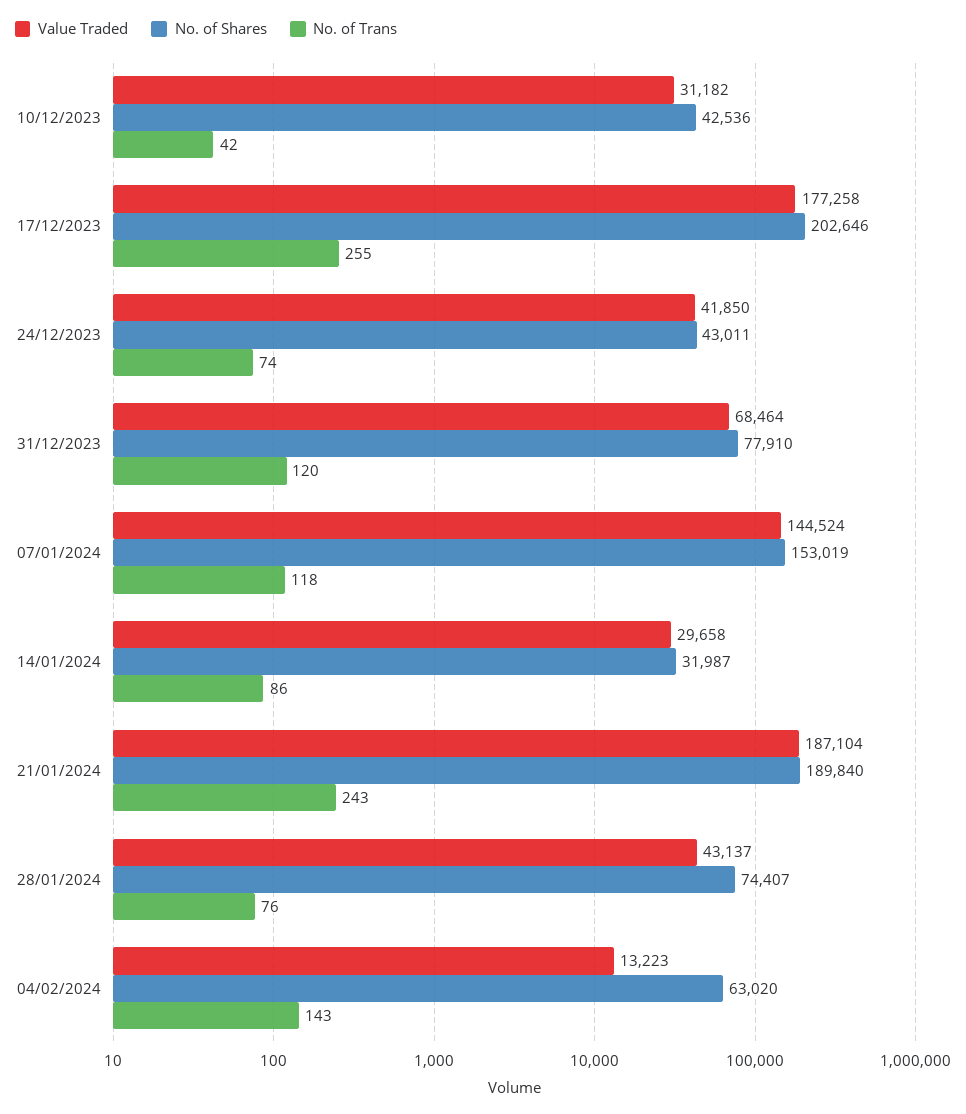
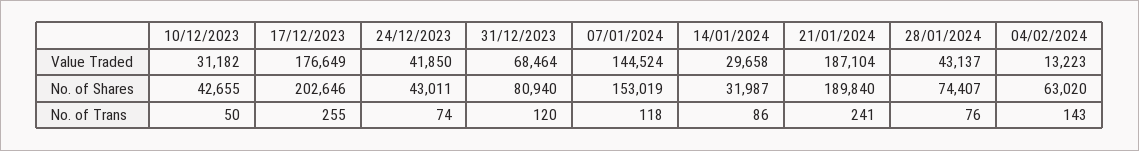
No. of Shares, 10/12/2023: 42536 -> 42655
No. of Trans, 10/12/2023: 42 -> 50
Value Traded, 17/12/2023: 177258 -> 176649
No. of Shares, 31/12/2023: 77910 -> 80940
No. of Trans, 21/01/2024: 243 -> 241

